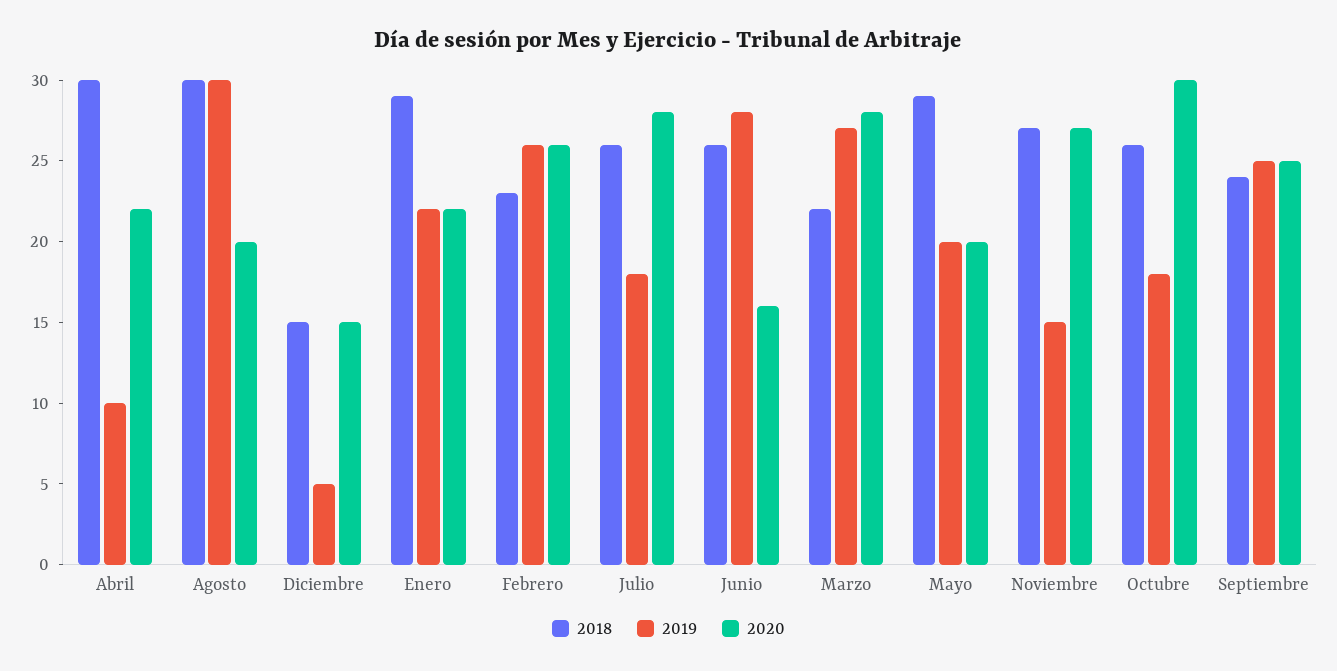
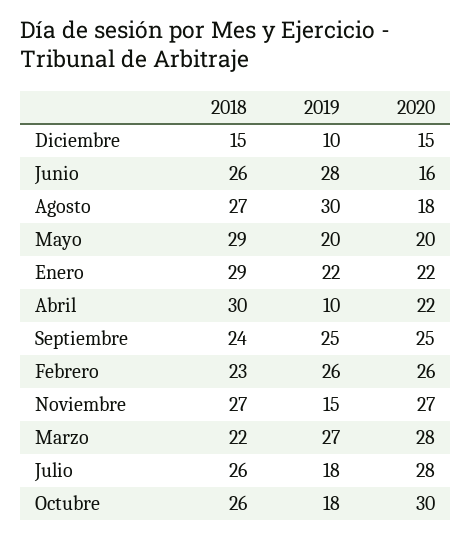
2018, Agosto: 30 -> 27
2020, Agosto: 20 -> 18
2019, Diciembre: 5 -> 10

